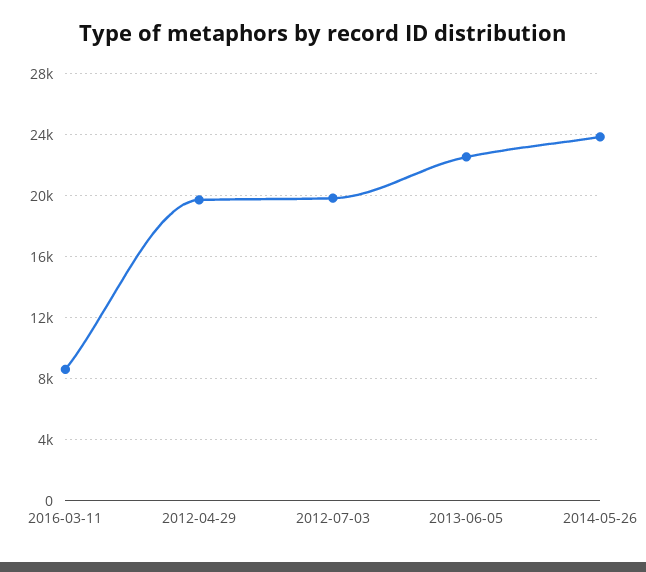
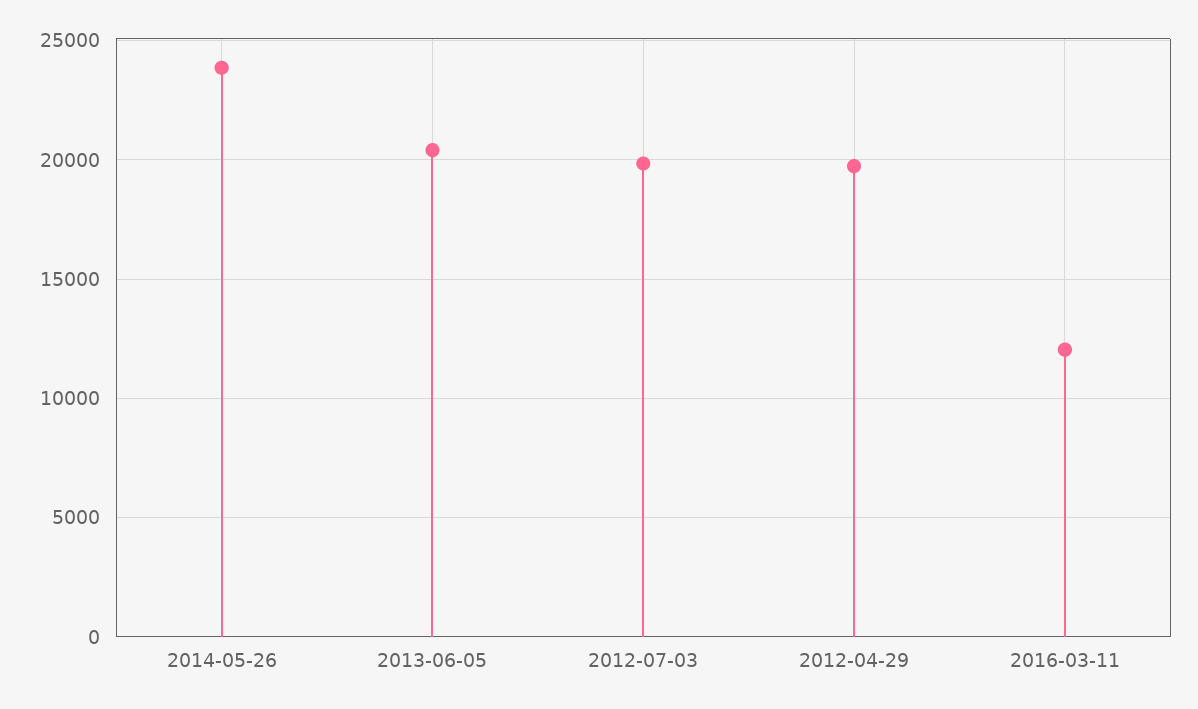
2016-03-11: 8500 -> 12000
2013-06-05: 22500 -> 20500

